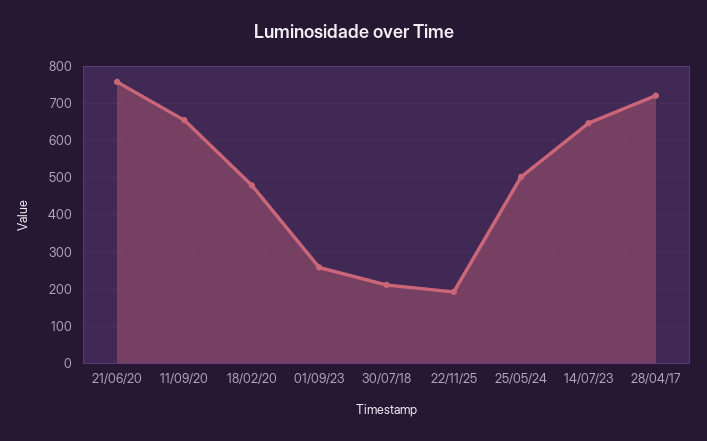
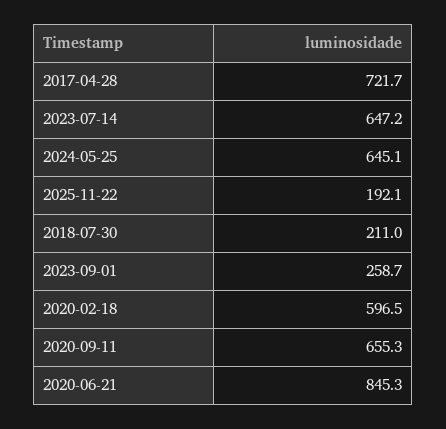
21/06/20: 760 -> 845.3
18/02/20: 480 -> 596.5
25/05/24: 500 -> 645.1

